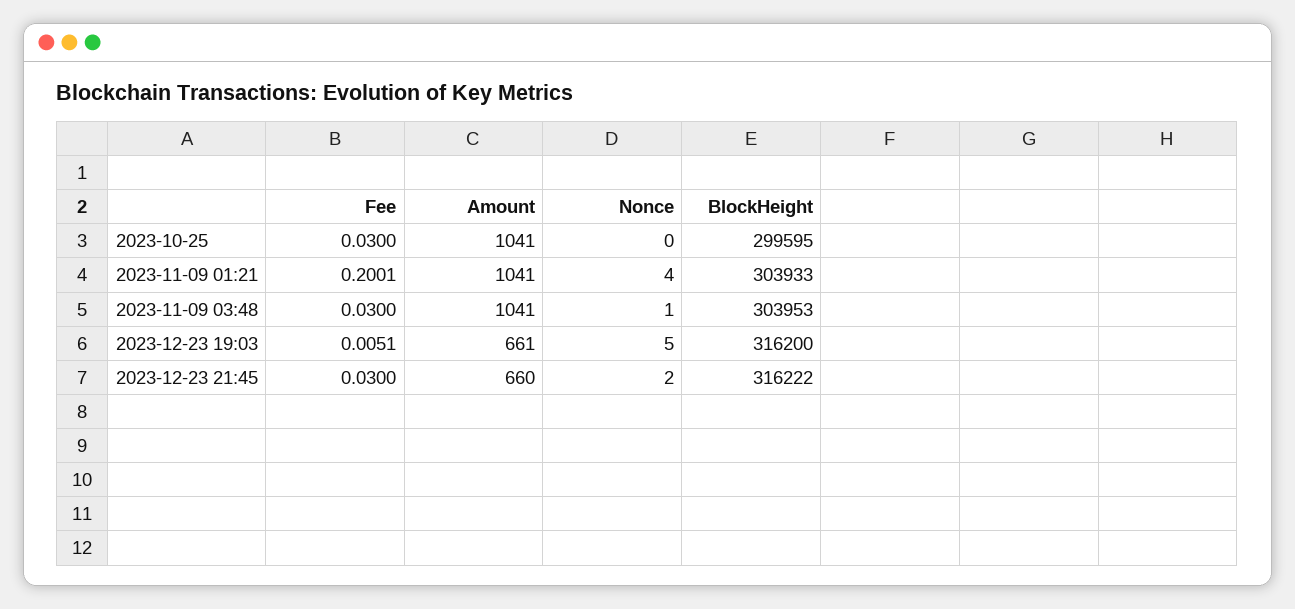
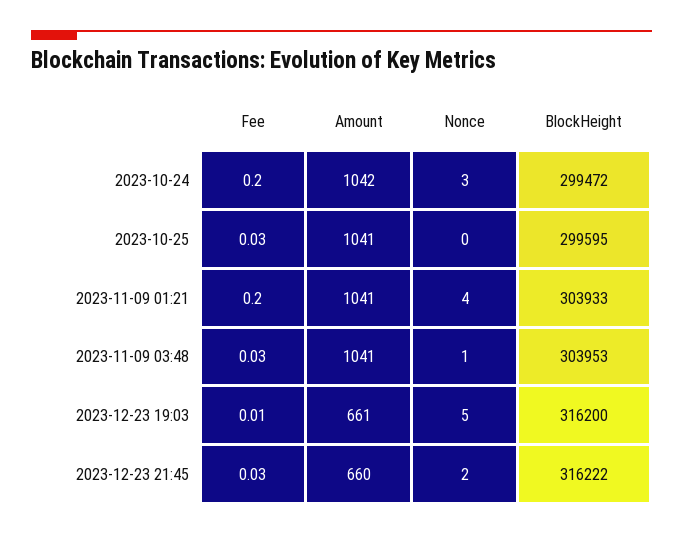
Fee, 2023-12-23 19:03: 0.0051 -> 0.01
Fee, 2023-10-24: none -> 0.2
Amount, 2023-10-24: none -> 1042
Nonce, 2023-10-24: none -> 3
BlockHeight, 2023-10-24: none -> 299472

